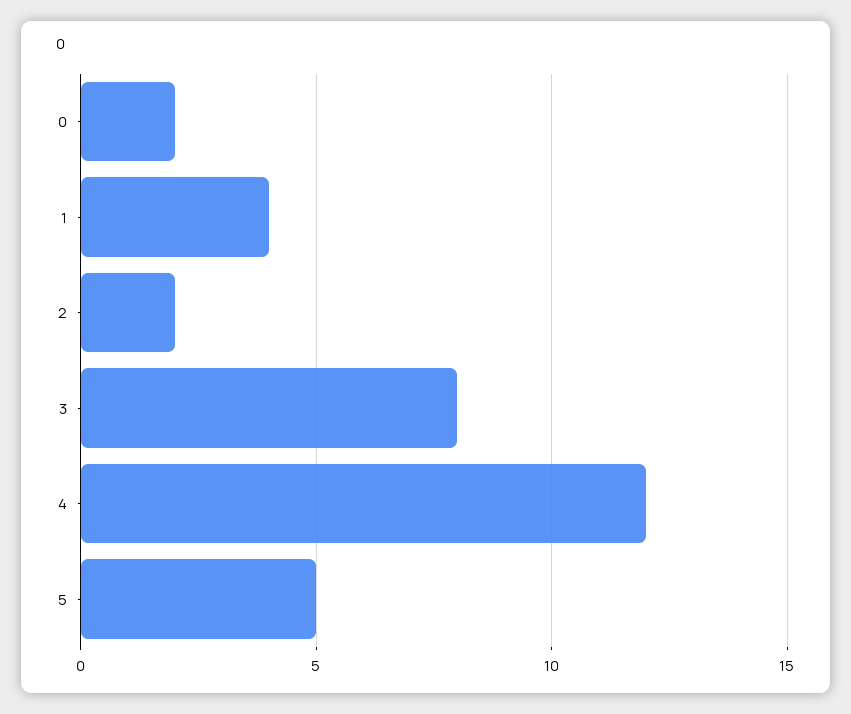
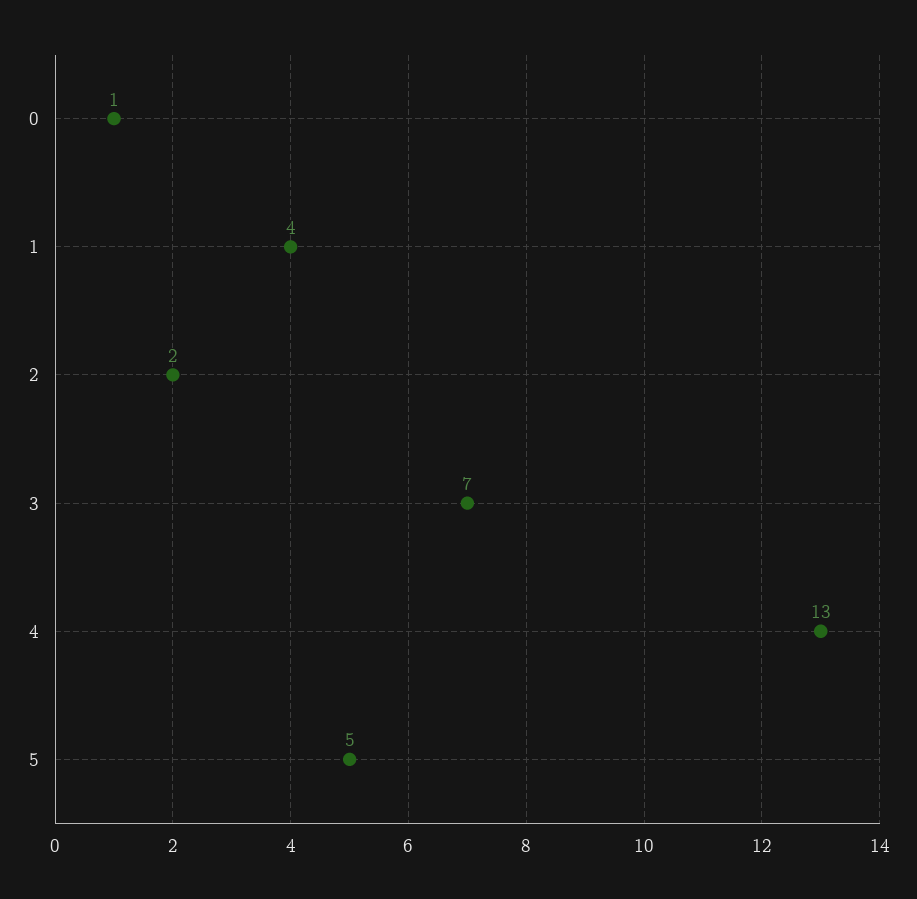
0: 2 -> 1
3: 8 -> 7
4: 12 -> 13

